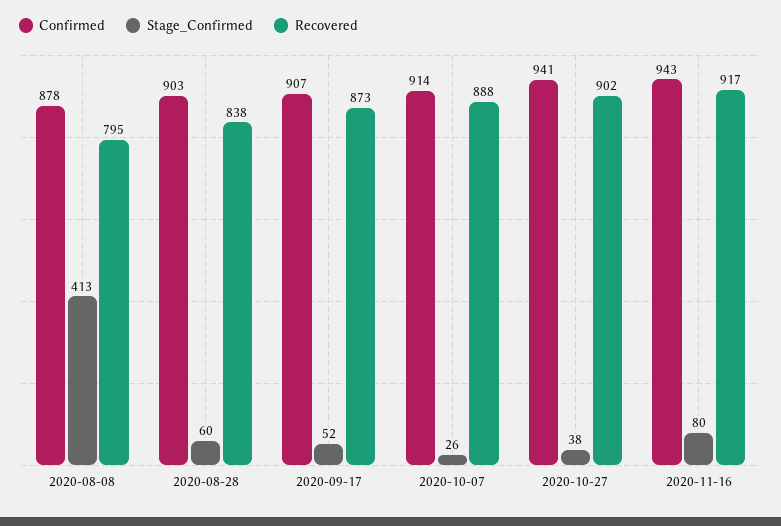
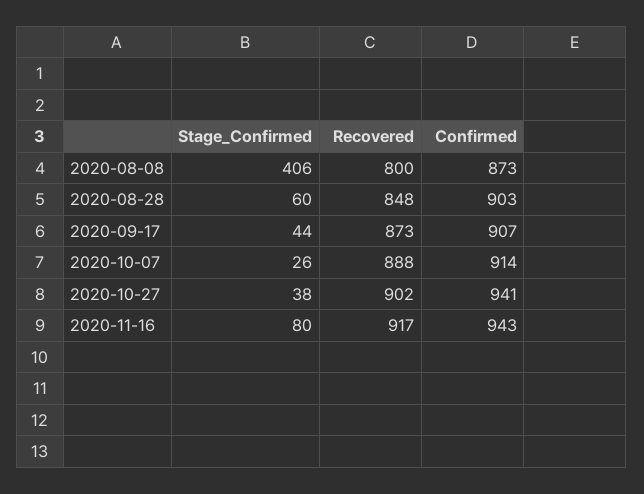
Confirmed, 2020-08-08: 878 -> 873
Stage_Confirmed, 2020-08-08: 413 -> 406
Recovered, 2020-08-08: 795 -> 800
Recovered, 2020-08-28: 838 -> 848
Stage_Confirmed, 2020-09-17: 52 -> 44

